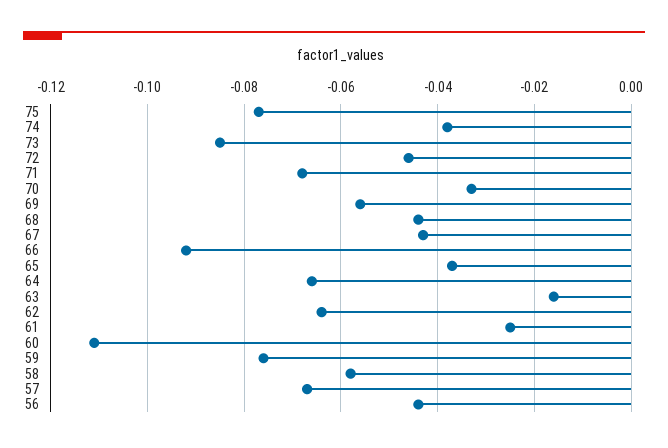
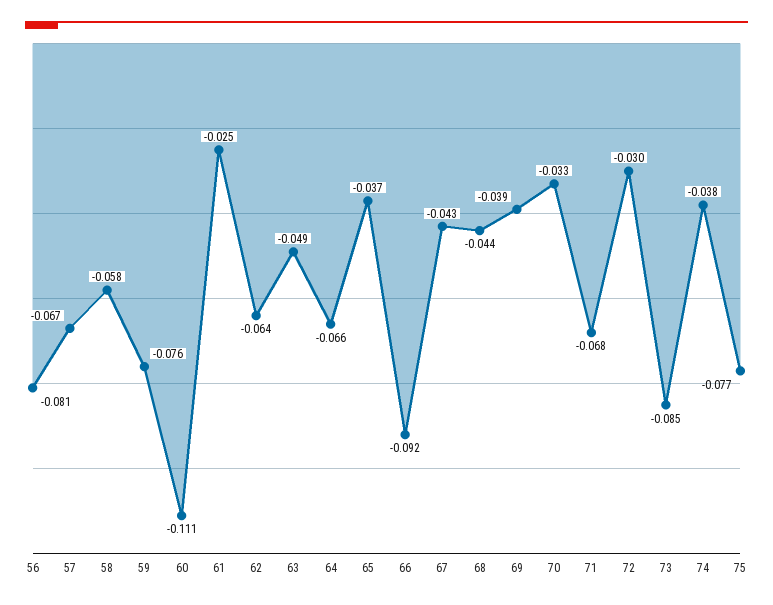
72: -0.045 -> -0.03
69: -0.055 -> -0.039
63: -0.015 -> -0.049
56: -0.045 -> -0.081

